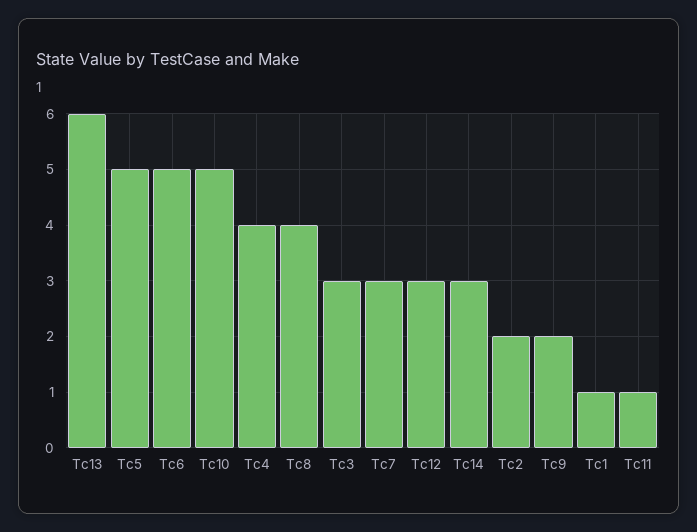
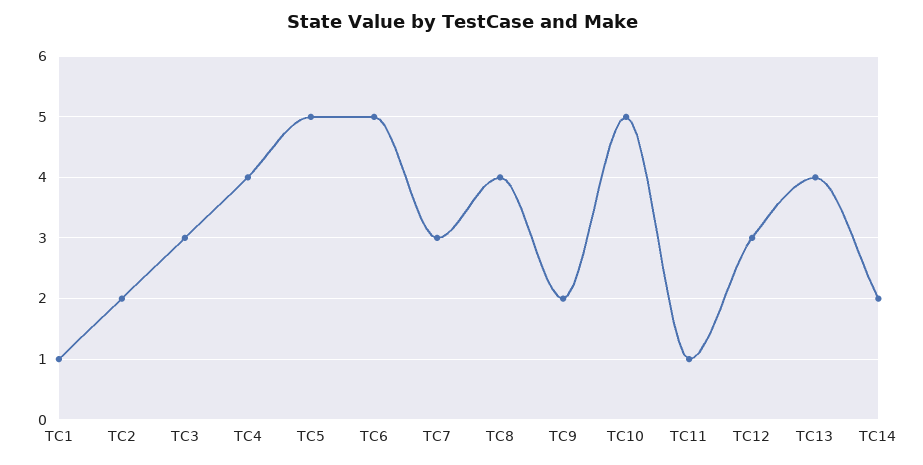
Tc13: 6 -> 4
Tc14: 3 -> 2

